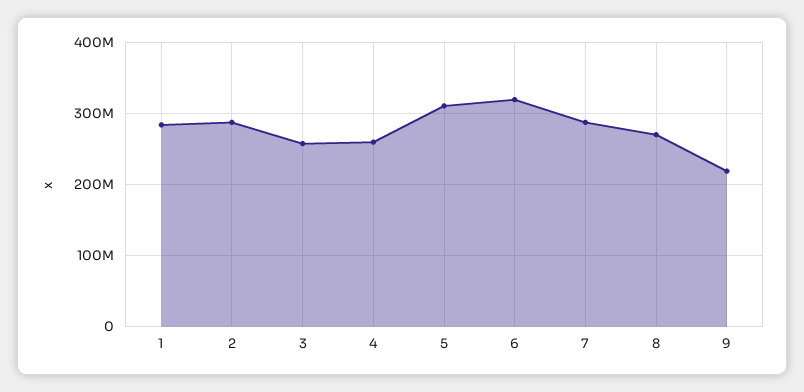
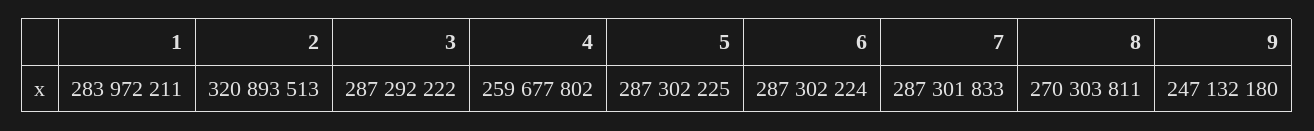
2: 290000000 -> 320893513
3: 260000000 -> 287292222
5: 310000000 -> 287302225
6: 320000000 -> 287302224
9: 220000000 -> 247132180

